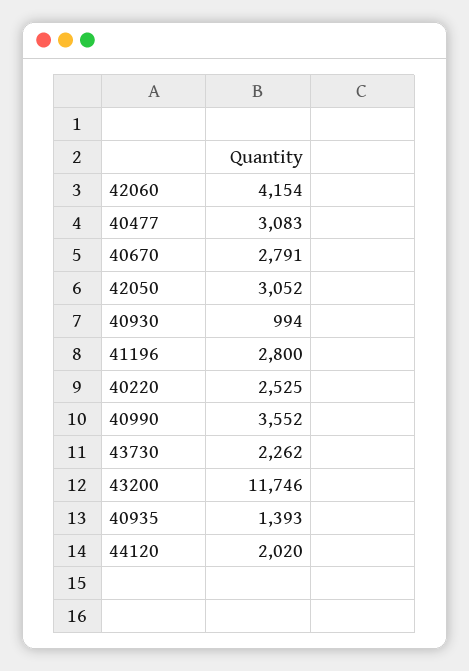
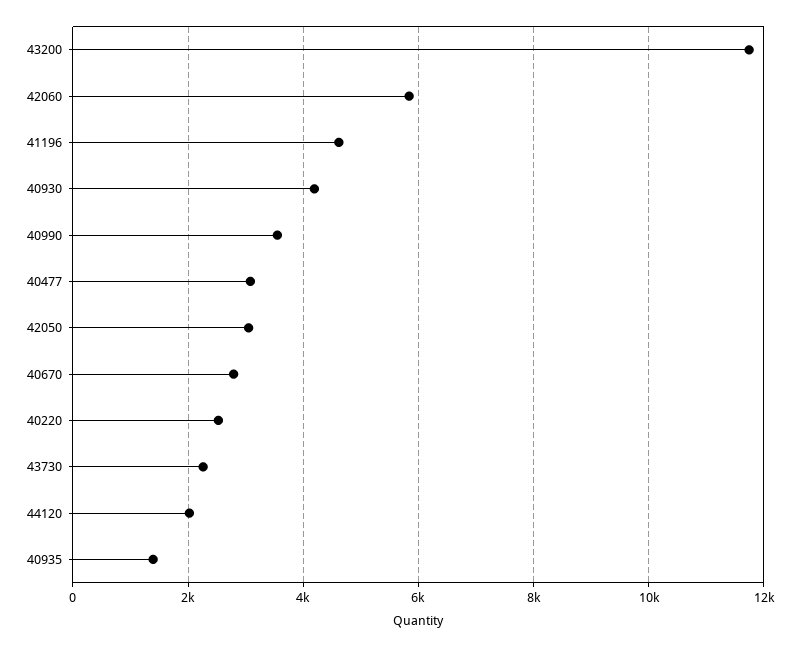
42060: 4154 -> 5800
40930: 994 -> 4200
41196: 2800 -> 4600

